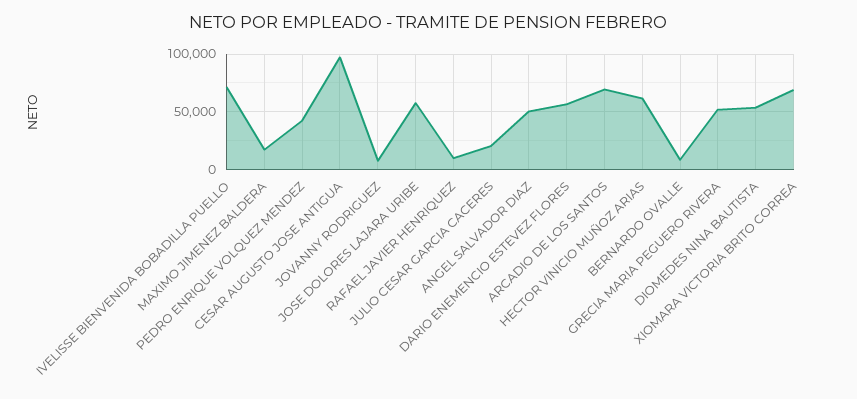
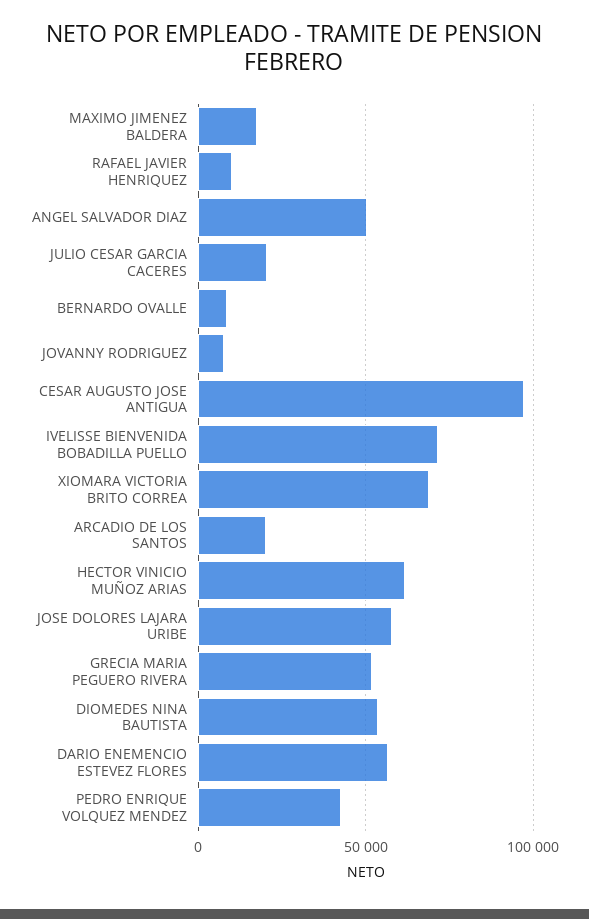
ARCADIO DE LOS SANTOS: 70000 -> 20000

